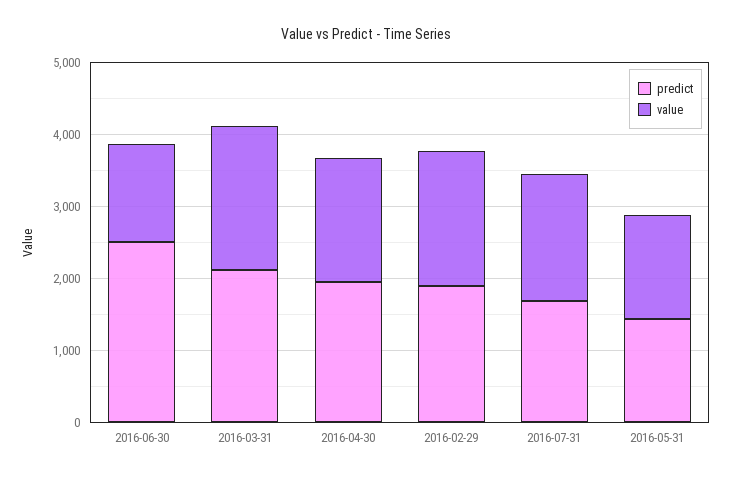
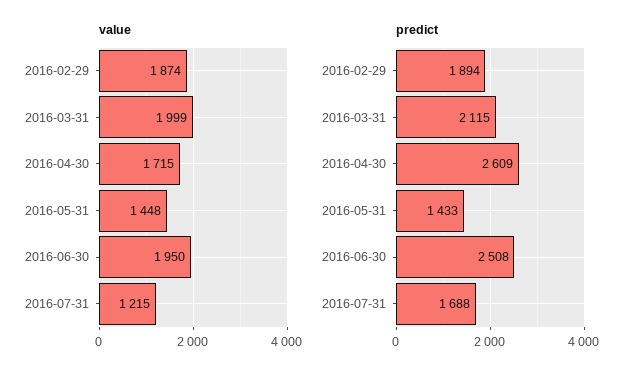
value, 2016-06-30: 1400 -> 1950
predict, 2016-04-30: 2000 -> 2609
value, 2016-07-31: 1800 -> 1215

